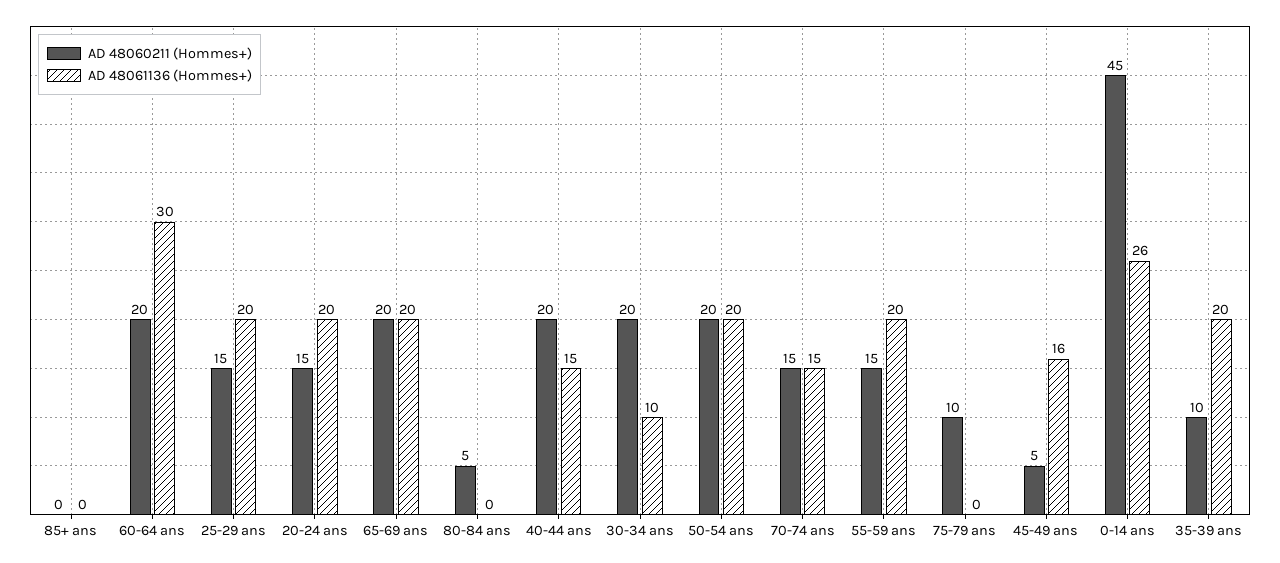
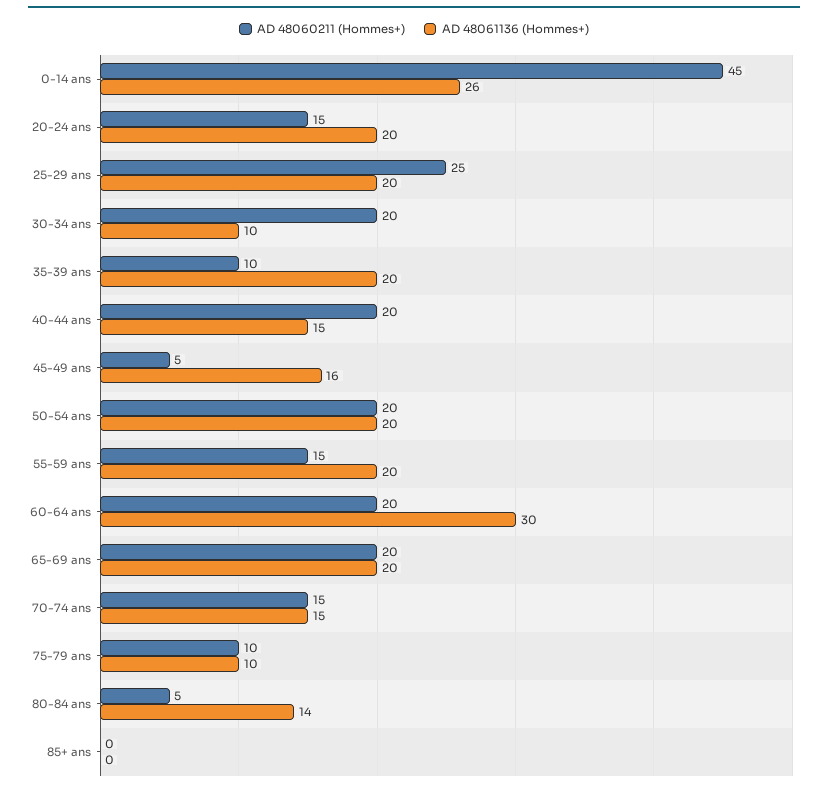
AD 48060211 (Hommes+), 25-29 ans: 15 -> 25
AD 48061136 (Hommes+), 80-84 ans: 0 -> 14
AD 48061136 (Hommes+), 75-79 ans: 0 -> 10

